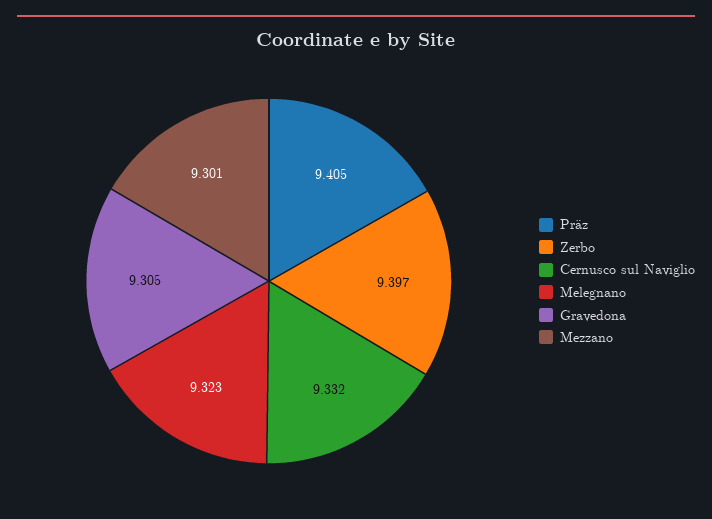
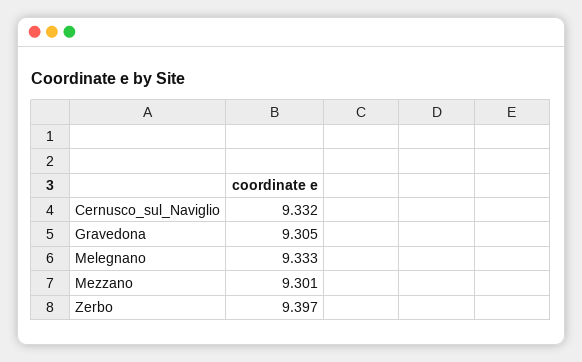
Präz: 9.405 -> none
Melegnano: 9.323 -> 9.333

